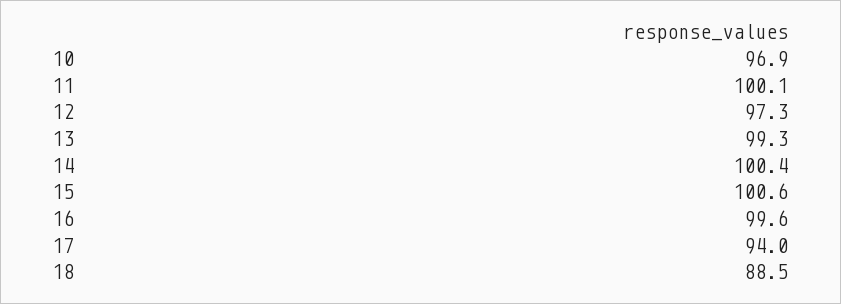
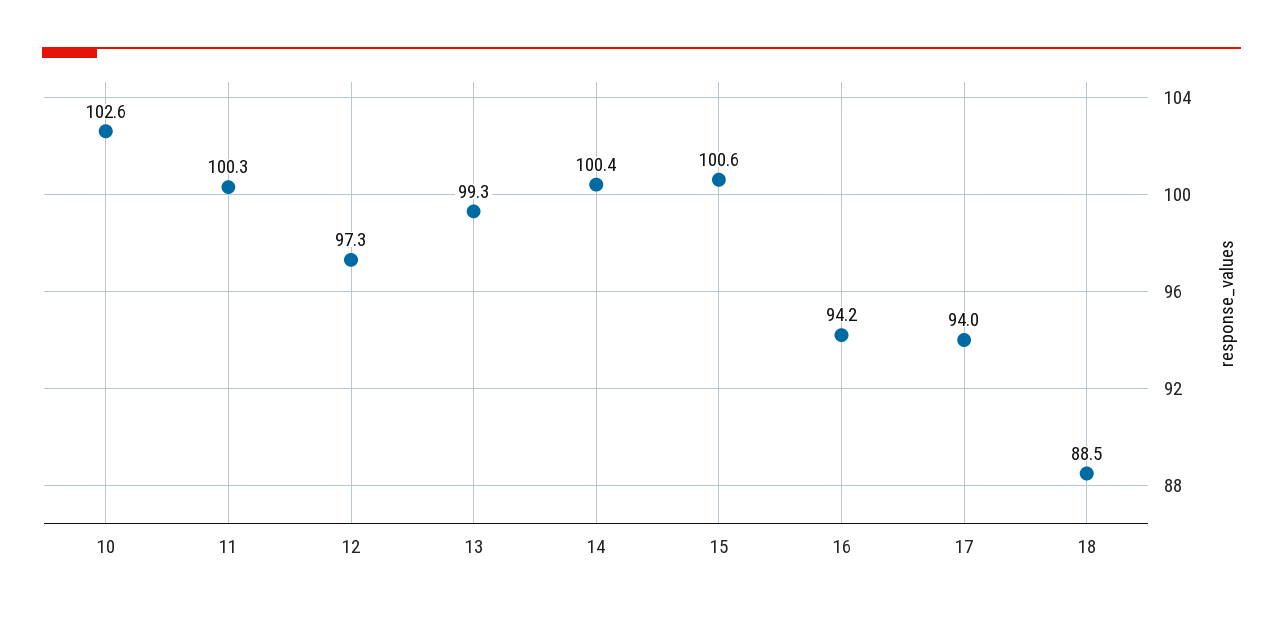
10: 96.9 -> 102.6
11: 100.1 -> 100.3
16: 99.6 -> 94.2

